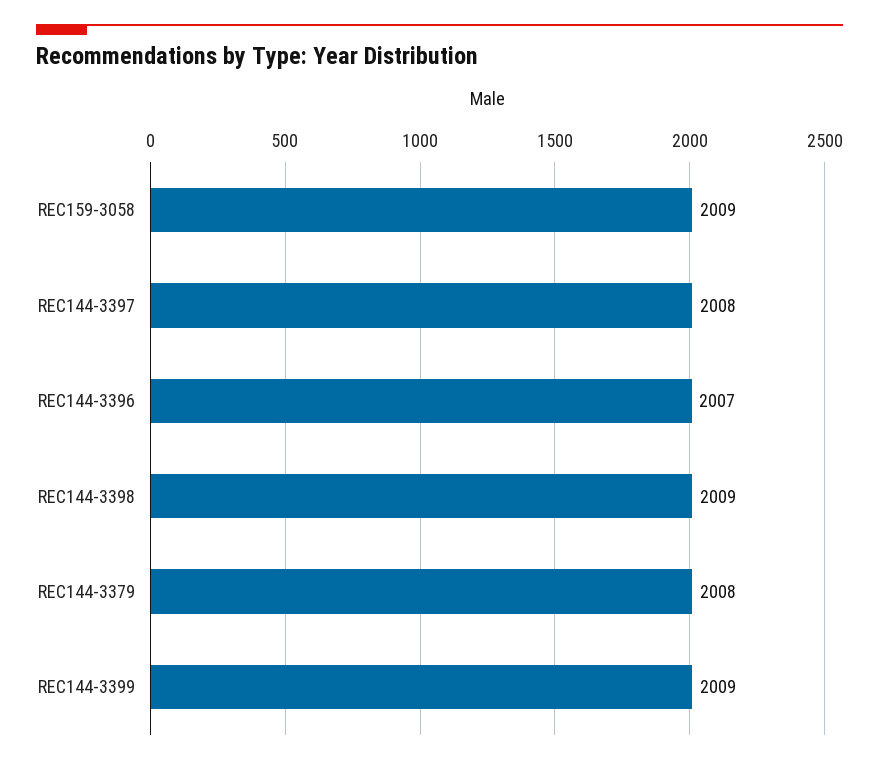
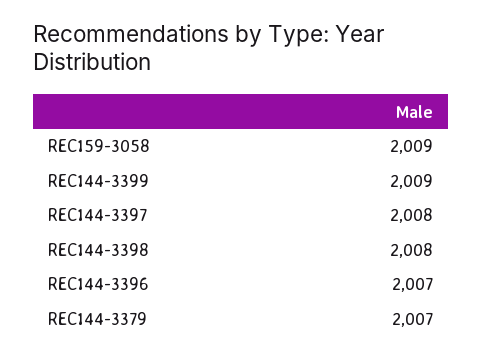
REC144-3398: 2009 -> 2008
REC144-3379: 2008 -> 2007

